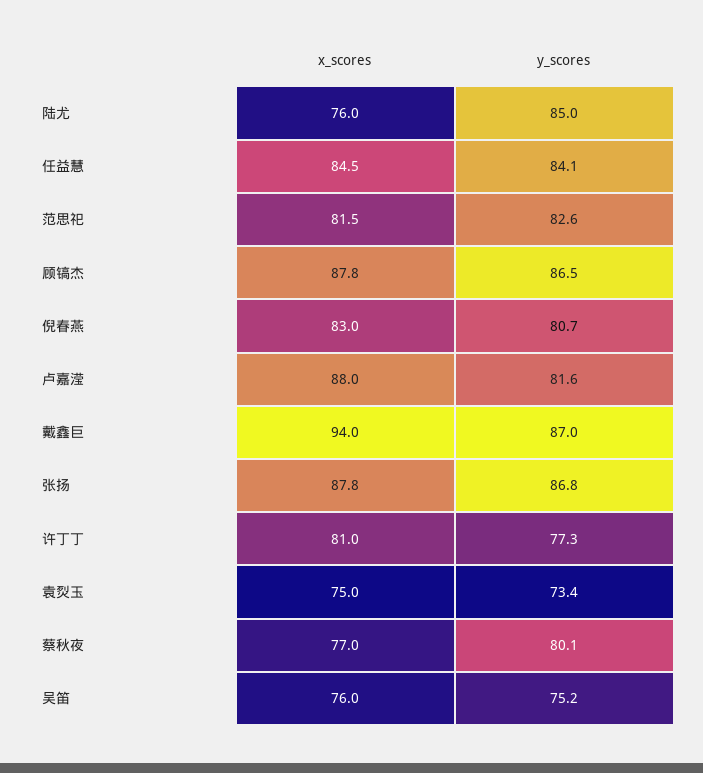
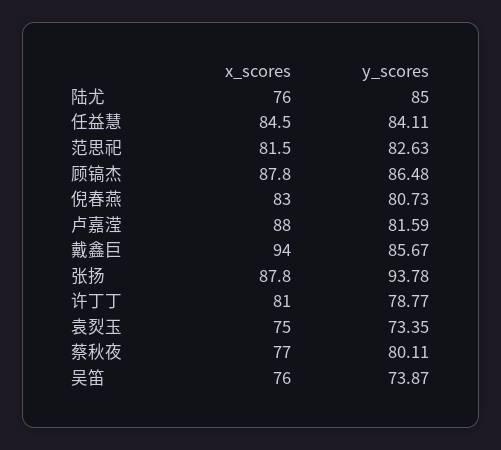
y_scores, 戴鑫巨: 87 -> 85.67
y_scores, 张扬: 86.8 -> 93.78
y_scores, 许丁丁: 77.3 -> 78.77
y_scores, 吴笛: 75.2 -> 73.87

